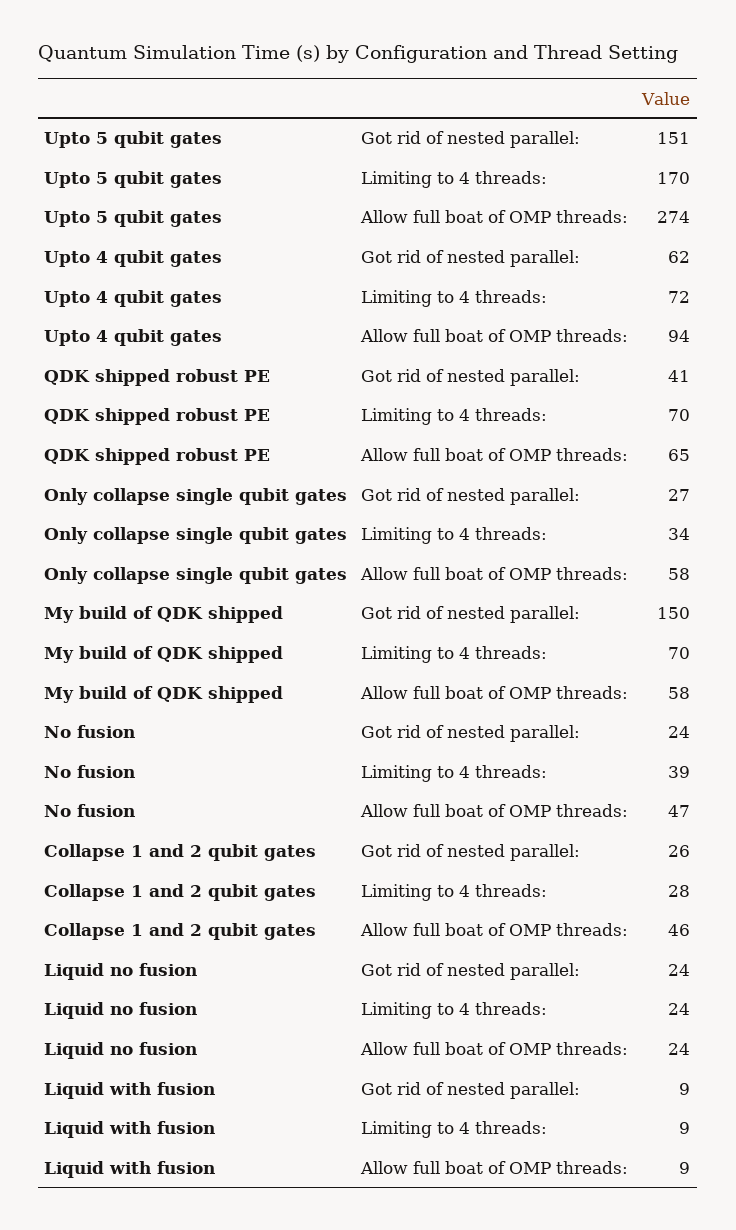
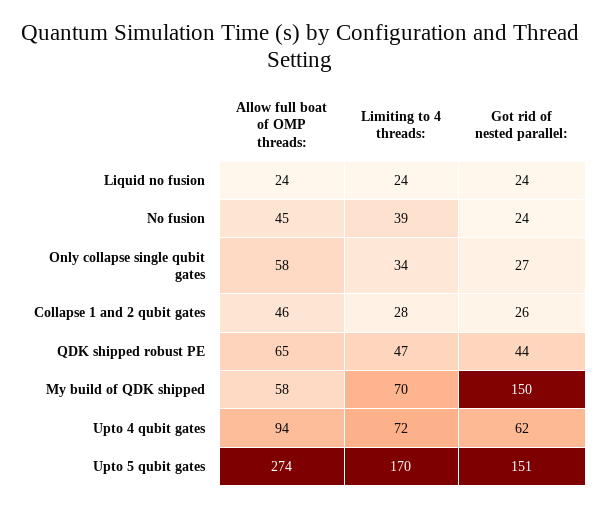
QDK shipped robust PE, Got rid of nested parallel:: 41 -> 44
QDK shipped robust PE, Limiting to 4 threads:: 70 -> 47
No fusion, Allow full boat of OMP threads:: 47 -> 45
Liquid with fusion, Got rid of nested parallel:: 9 -> none
Liquid with fusion, Limiting to 4 threads:: 9 -> none
Liquid with fusion, Allow full boat of OMP threads:: 9 -> none

